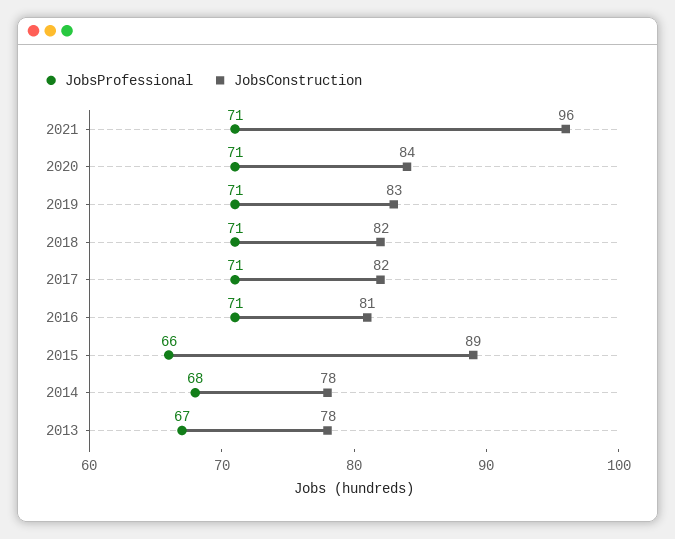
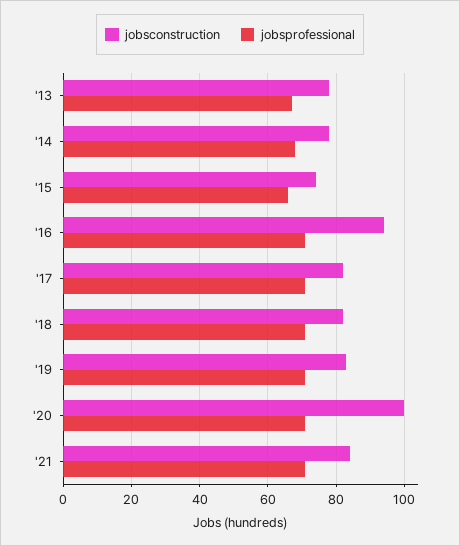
JobsConstruction, 2021: 96 -> 85
JobsConstruction, 2020: 84 -> 100
JobsConstruction, 2016: 81 -> 95
JobsConstruction, 2015: 89 -> 75

